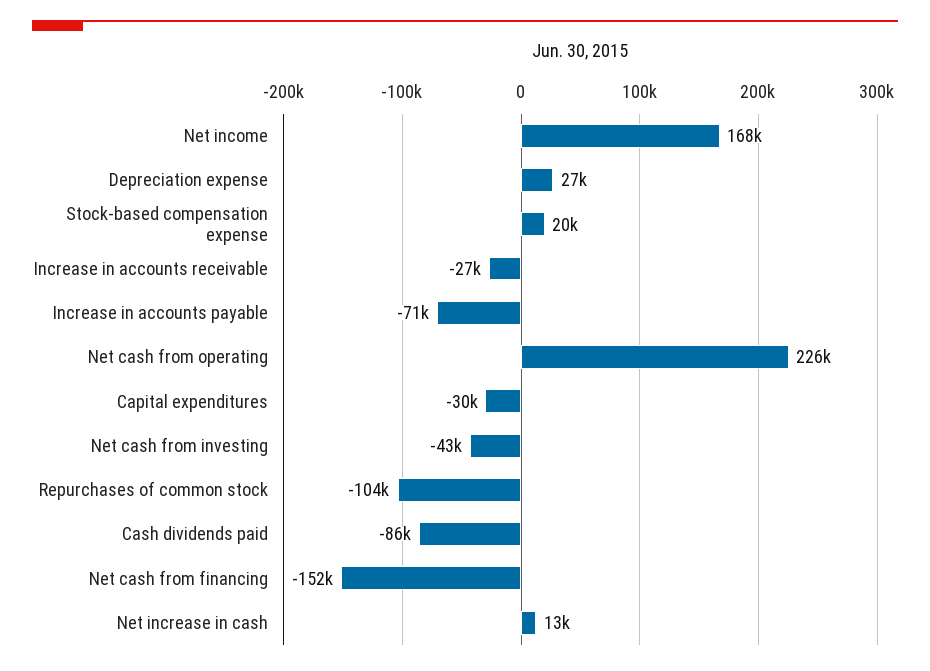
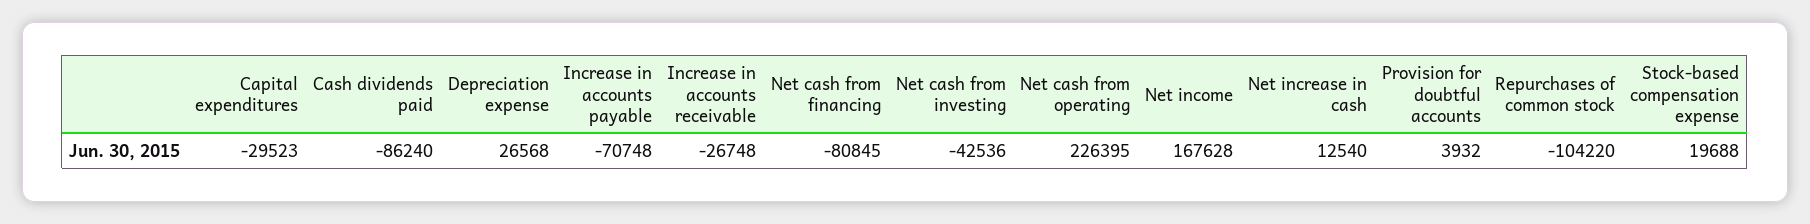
Net cash from financing: -152000 -> -80845
Provision for doubtful accounts: none -> 3932

